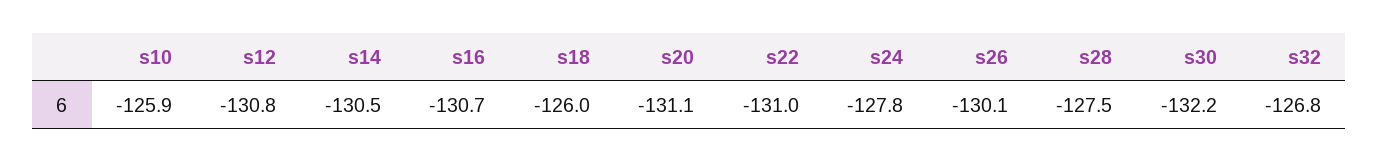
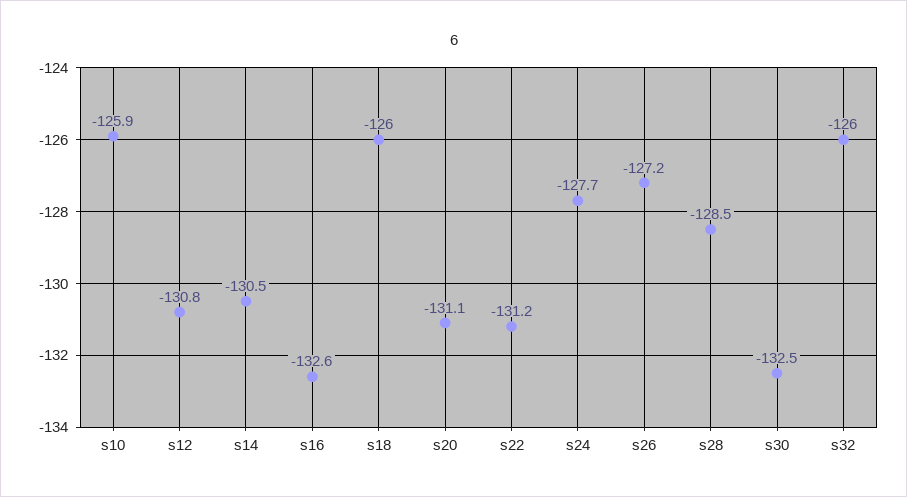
s16: -130.7 -> -132.6
s22: -131 -> -131.2
s24: -127.8 -> -127.7
s26: -130.1 -> -127.2
s28: -127.5 -> -128.5
s30: -132.2 -> -132.5
s32: -126.8 -> -126

